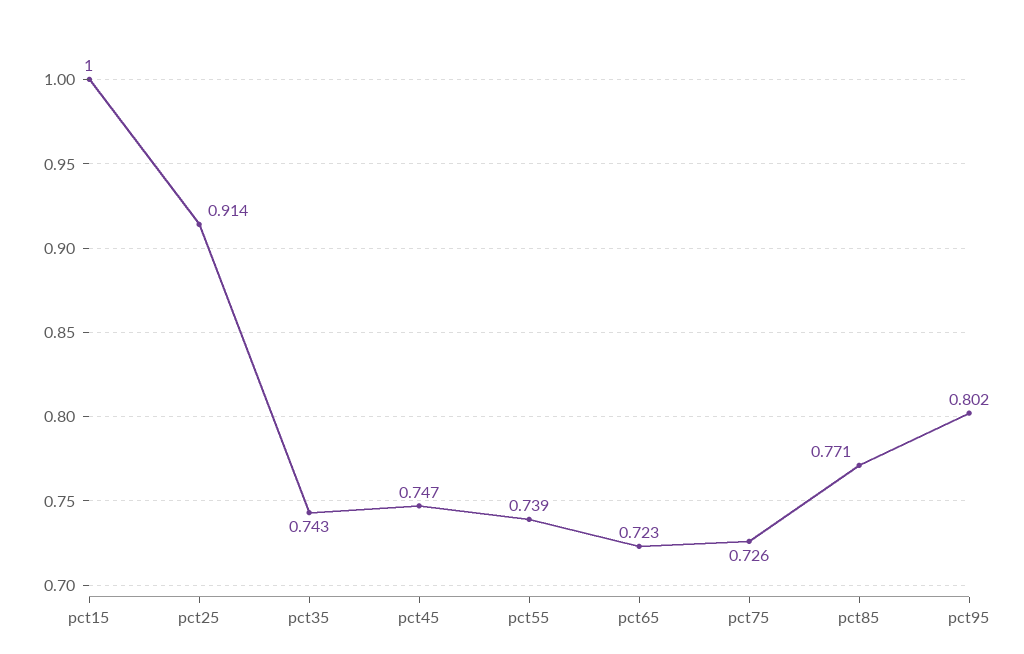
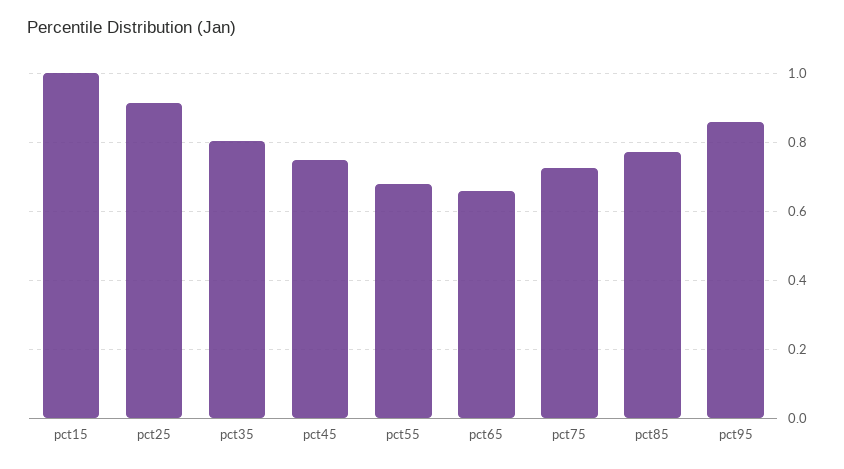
pct35: 0.743 -> 0.8
pct55: 0.739 -> 0.68
pct65: 0.723 -> 0.66
pct95: 0.802 -> 0.86

